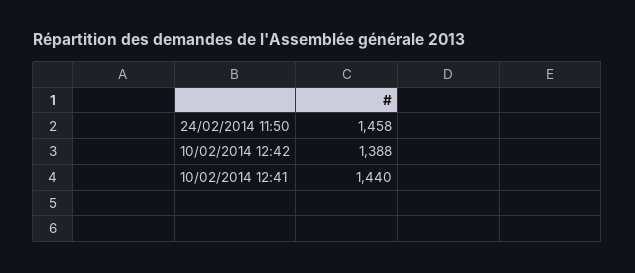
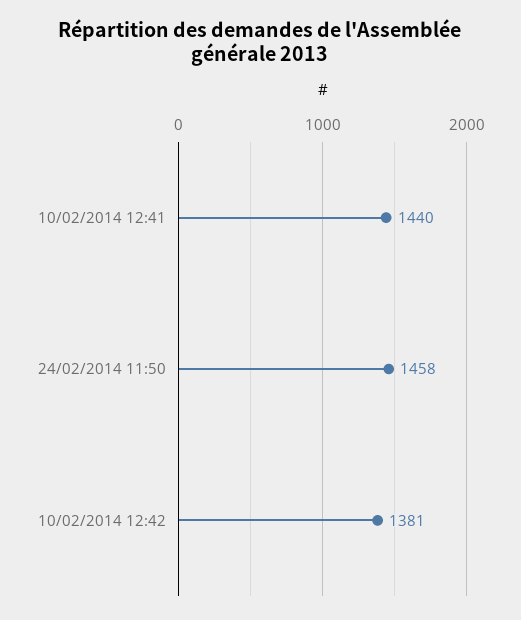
10/02/2014 12:42: 1388 -> 1381

